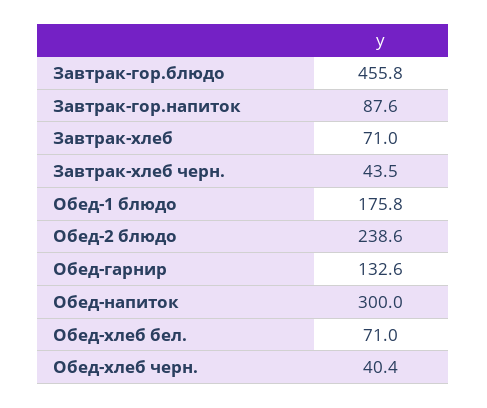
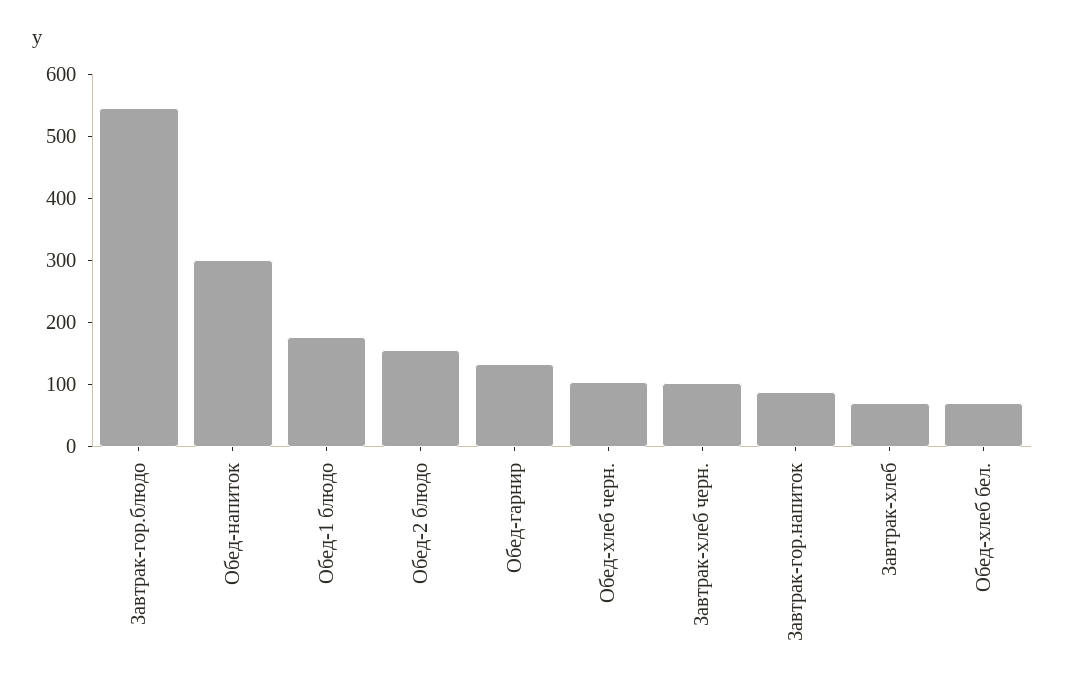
Завтрак-гор.блюдо: 455.8 -> 540
Завтрак-хлеб черн.: 43.5 -> 100
Обед-2 блюдо: 238.6 -> 160
Обед-хлеб черн.: 40.4 -> 100

